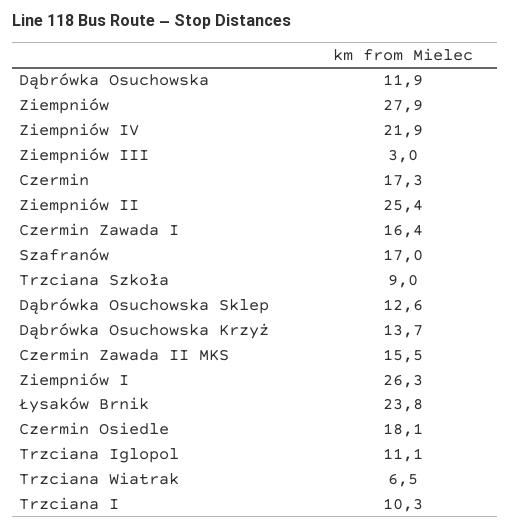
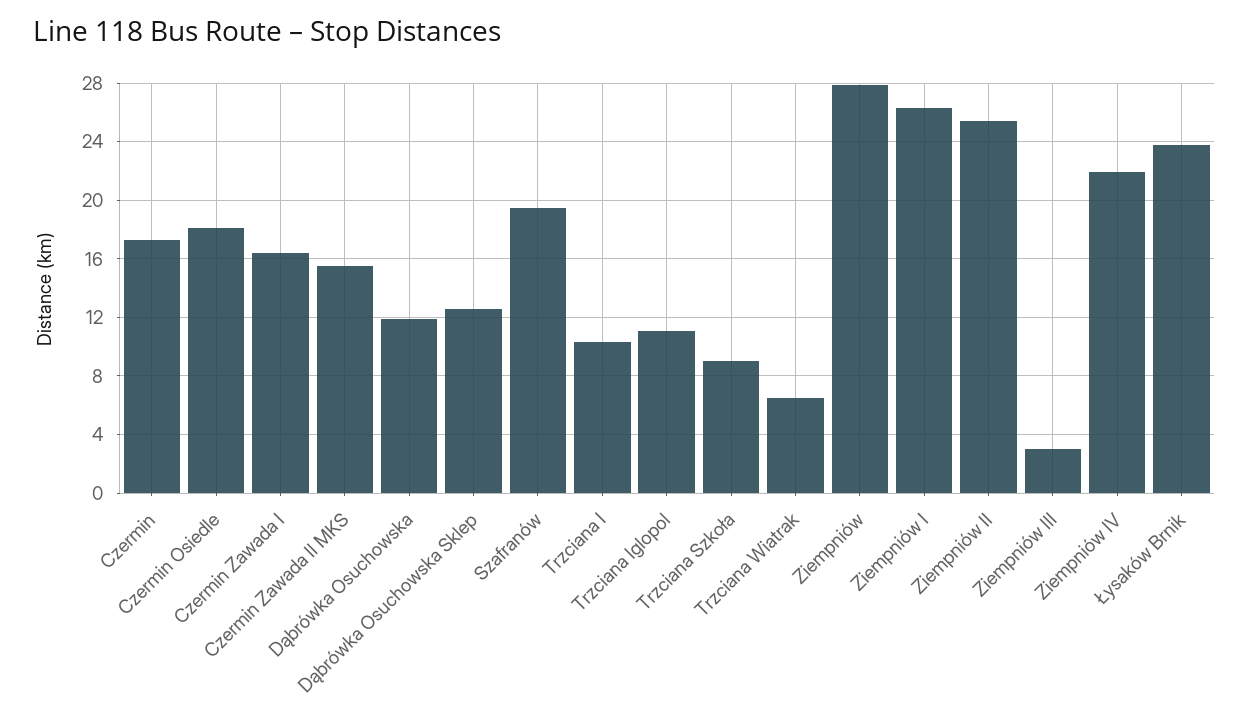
Szafranów: 17 -> 19.5
Dąbrówka Osuchowska Krzyż: 13.7 -> none

